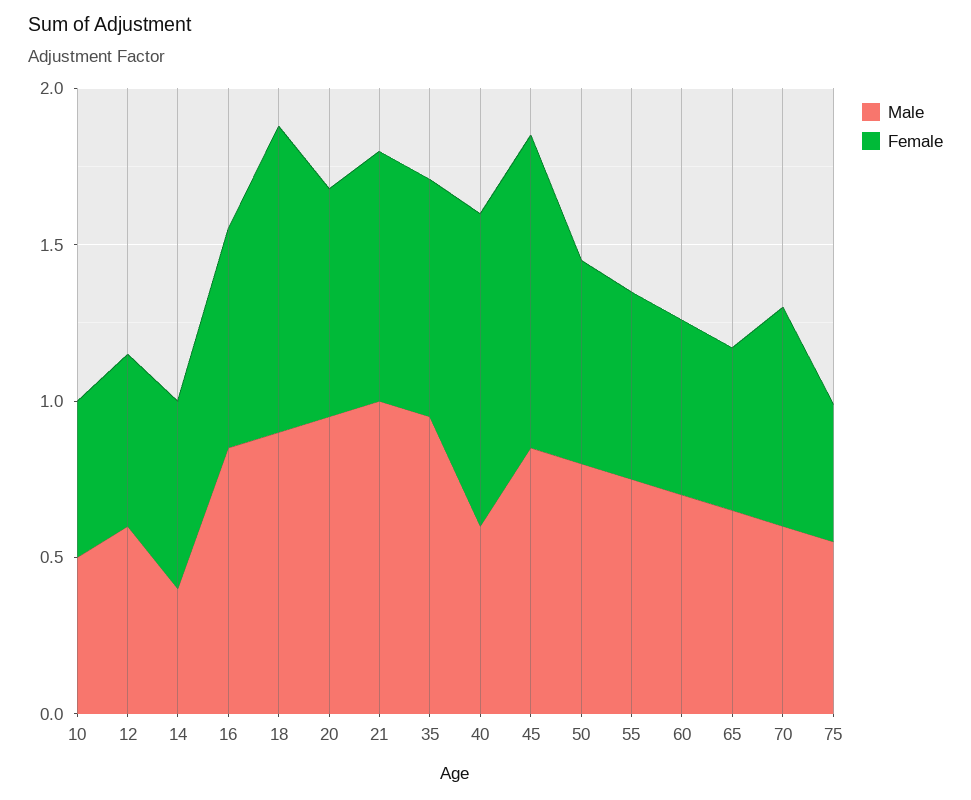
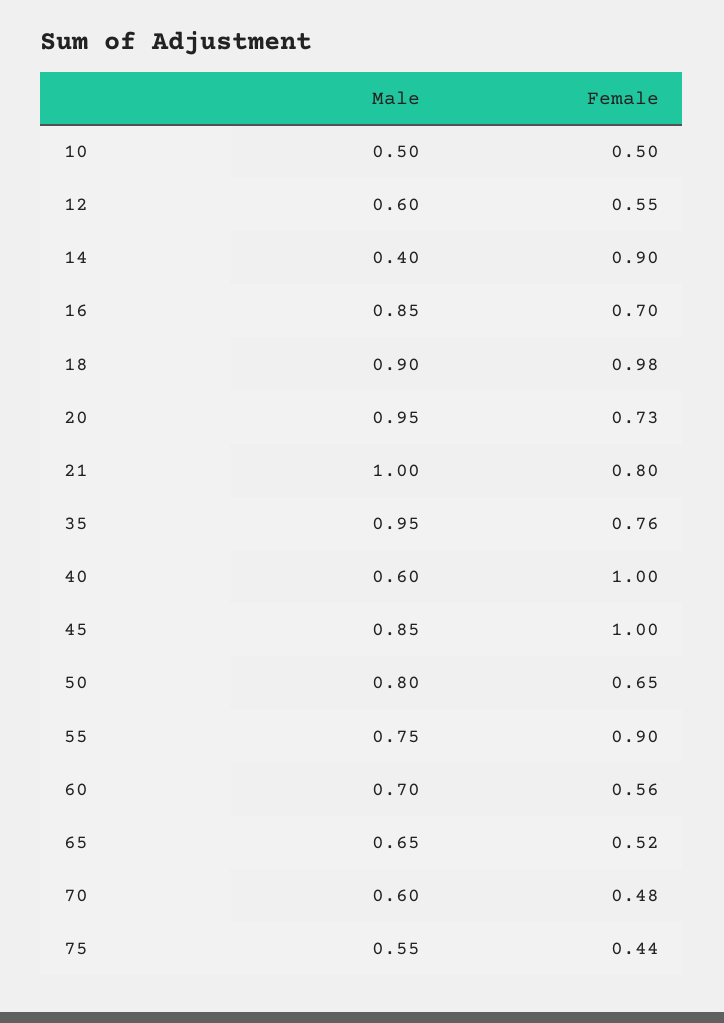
Female, 14: 0.6 -> 0.9
Female, 55: 0.6 -> 0.9
Female, 70: 0.7 -> 0.48

